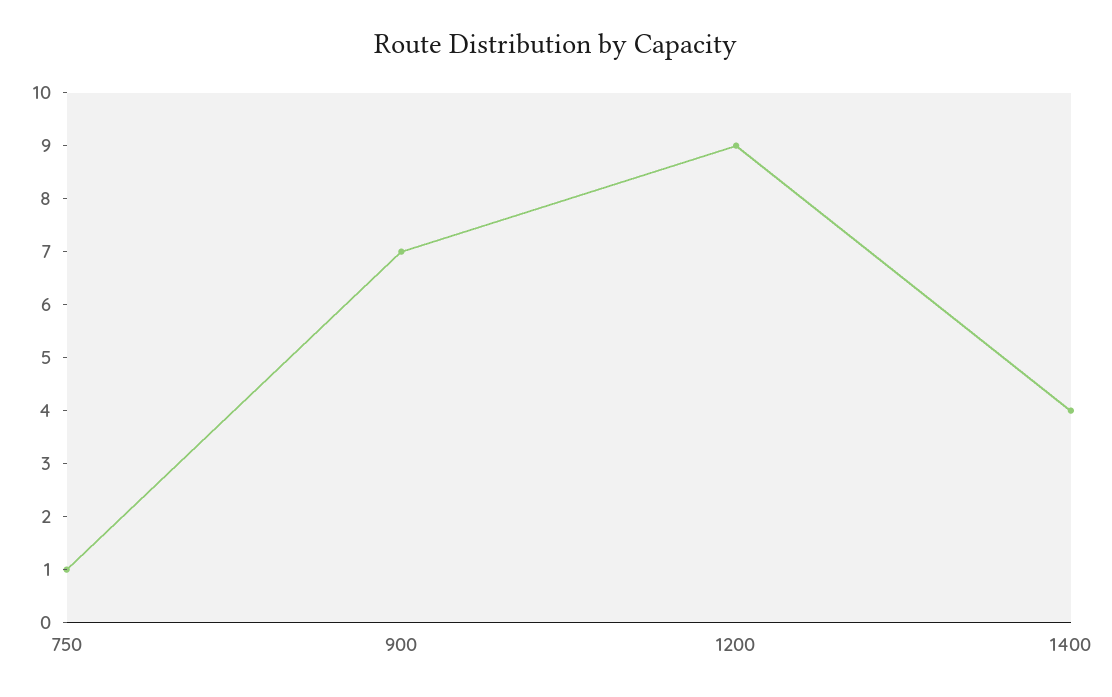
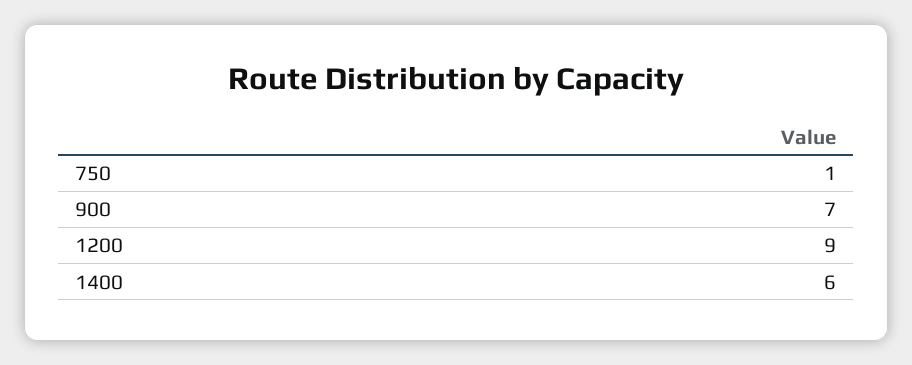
1400: 4 -> 6

